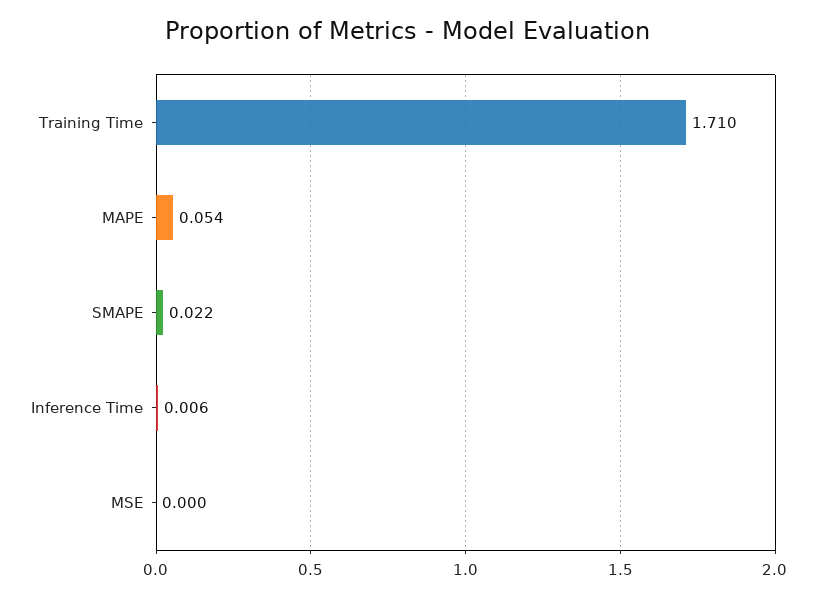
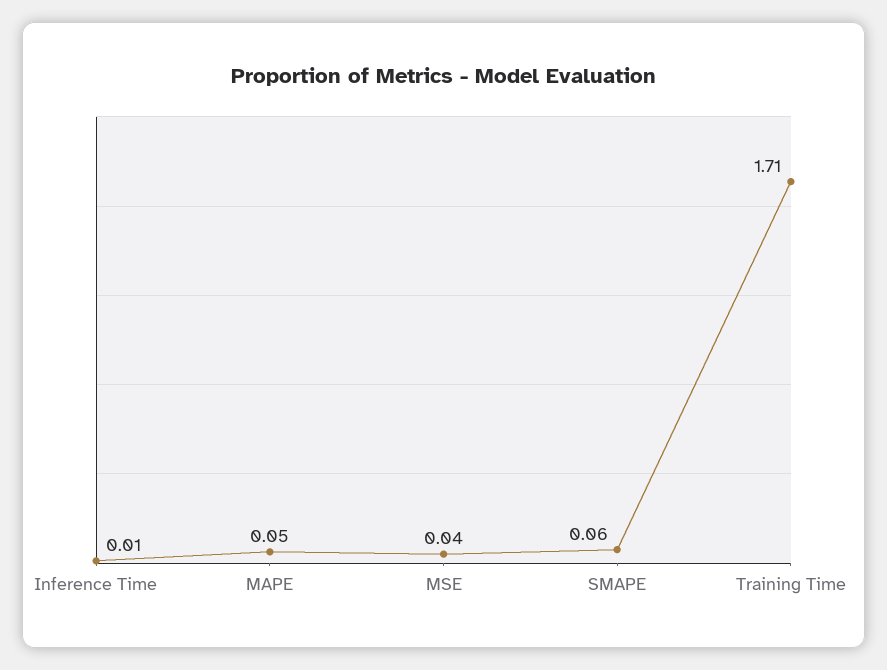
SMAPE: 0.022 -> 0.06
MSE: 0 -> 0.04

